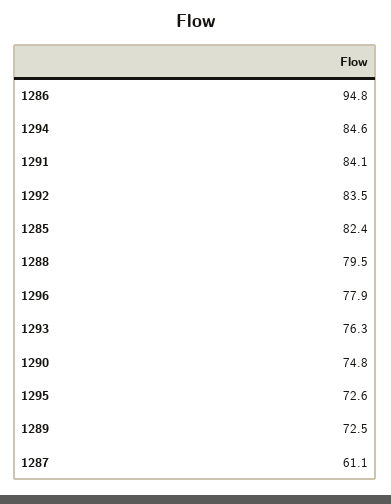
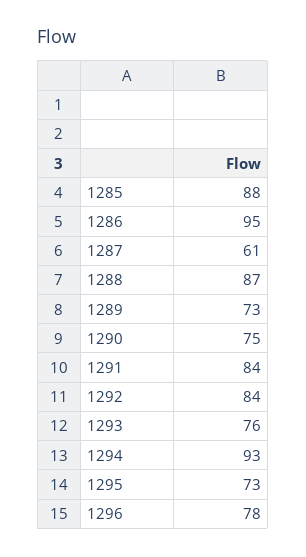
1294: 84.6 -> 93
1285: 82.4 -> 88
1288: 79.5 -> 87

